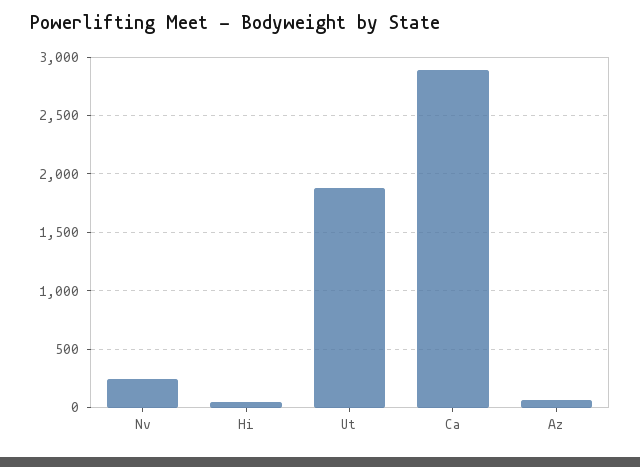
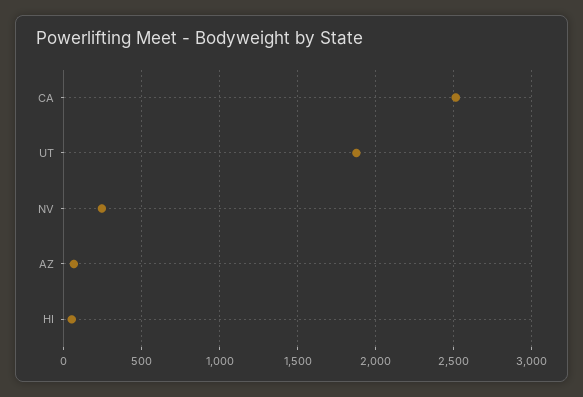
Ca: 2900 -> 2500

